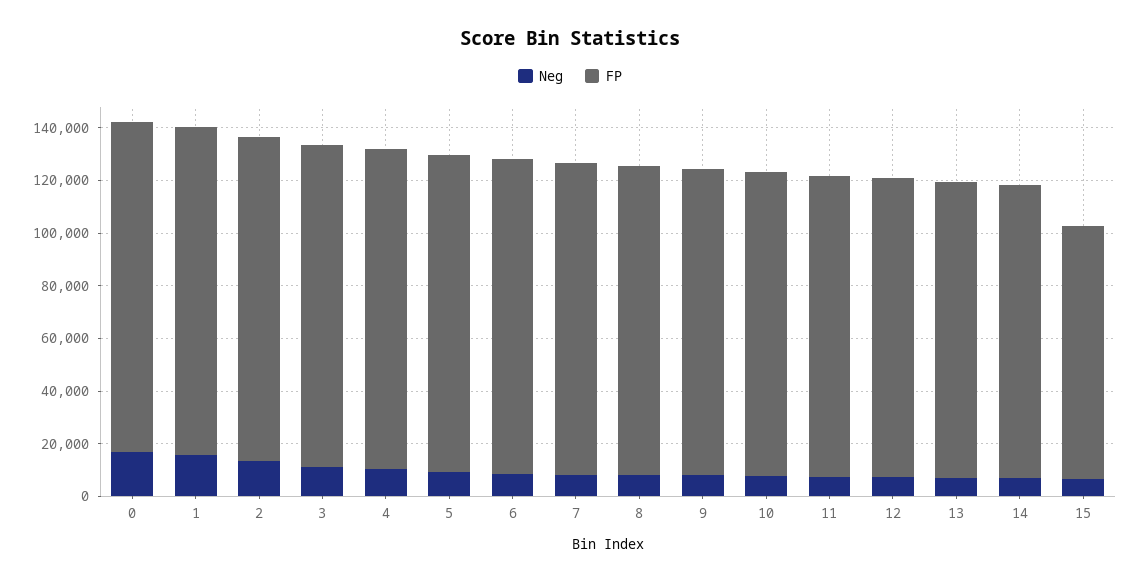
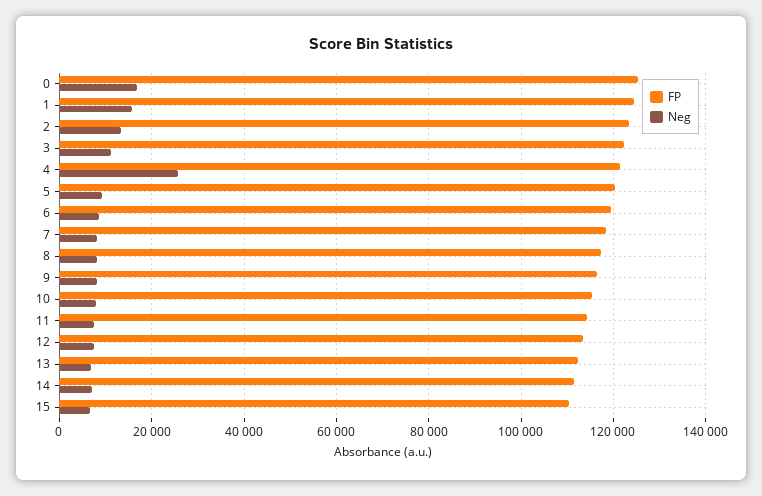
Neg, 4: 10000 -> 26000
FP, 15: 95000 -> 110000

